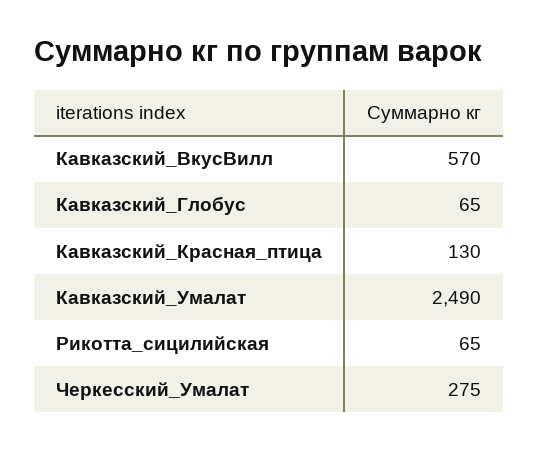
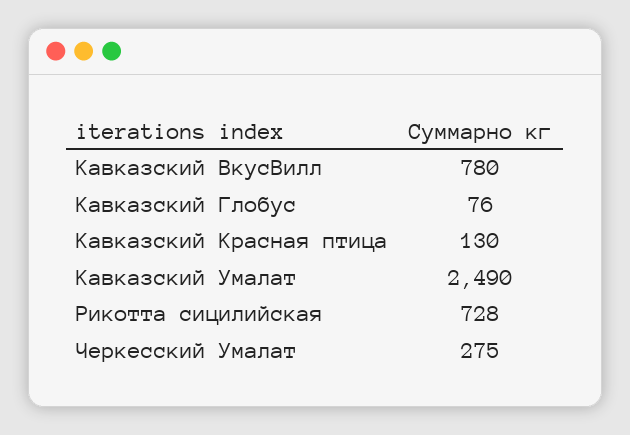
Кавказский_ВкусВилл: 570 -> 780
Кавказский_Глобус: 65 -> 76
Рикотта_сицилийская: 65 -> 728

